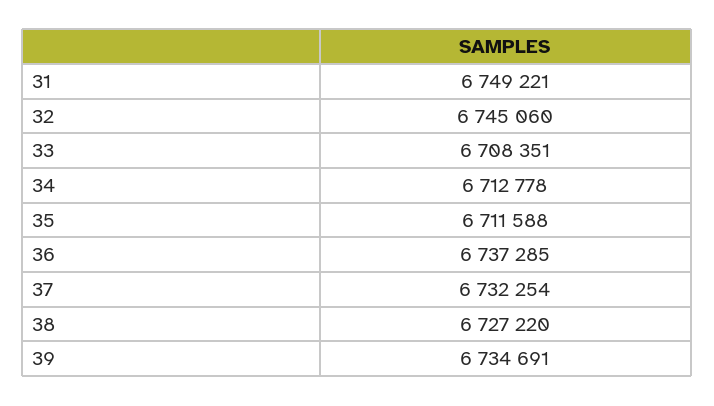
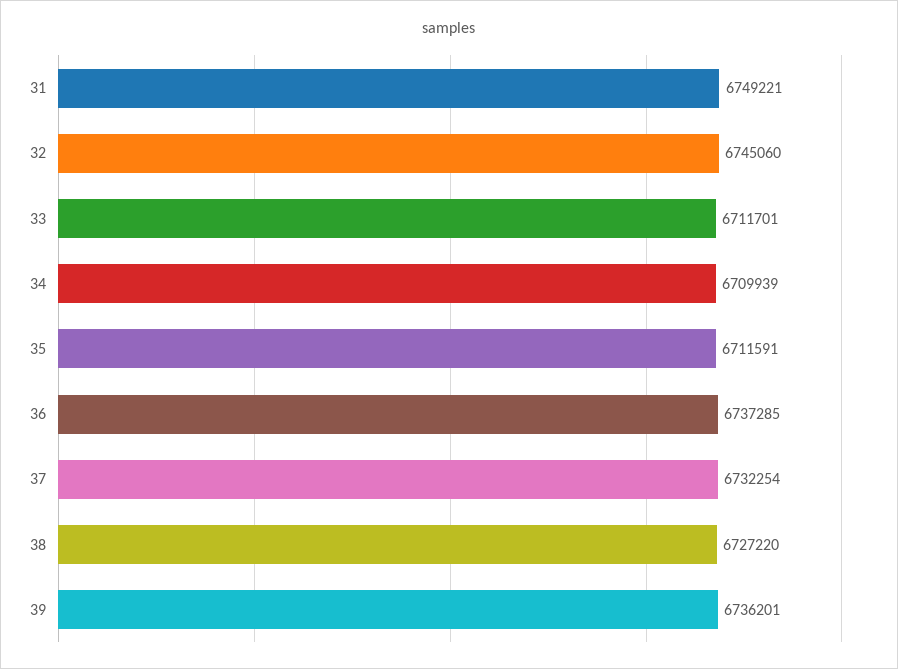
33: 6708351 -> 6711701
34: 6712778 -> 6709939
35: 6711588 -> 6711591
39: 6734691 -> 6736201

